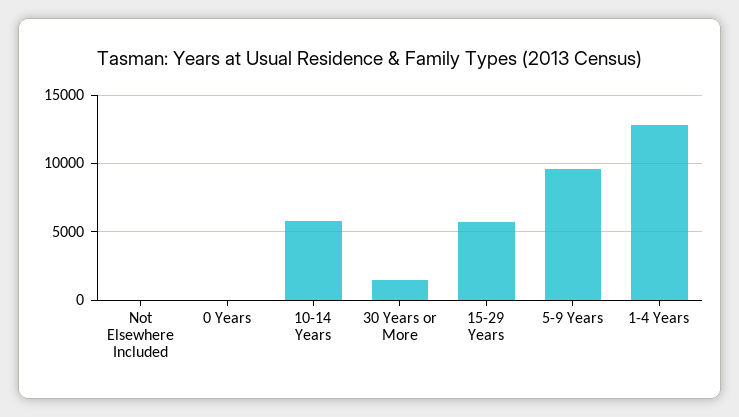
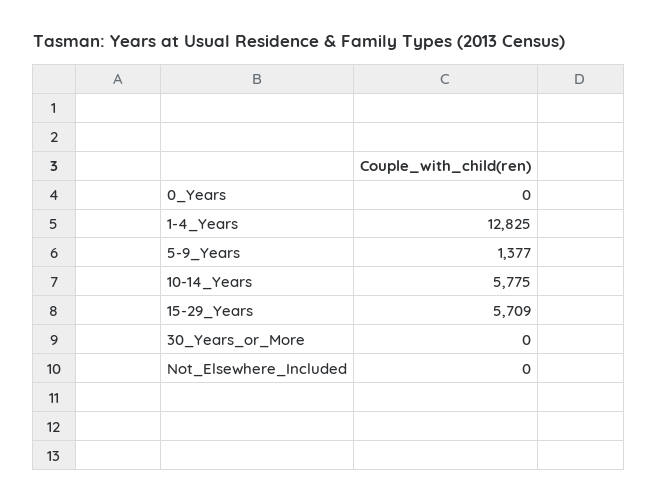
30 Years or More: 1500 -> 0
5-9 Years: 9500 -> 1377

